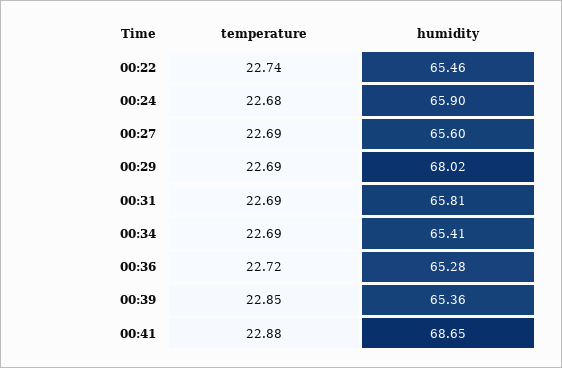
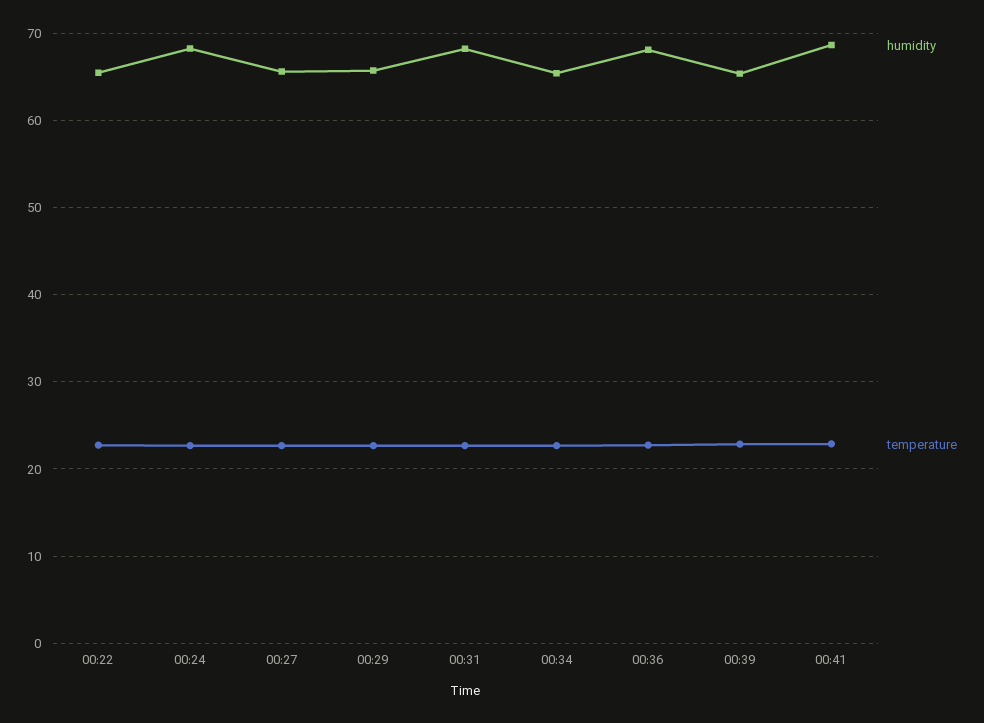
humidity, 00:24: 65.9 -> 68
humidity, 00:29: 68.02 -> 66
humidity, 00:31: 65.81 -> 68
humidity, 00:36: 65.28 -> 68

